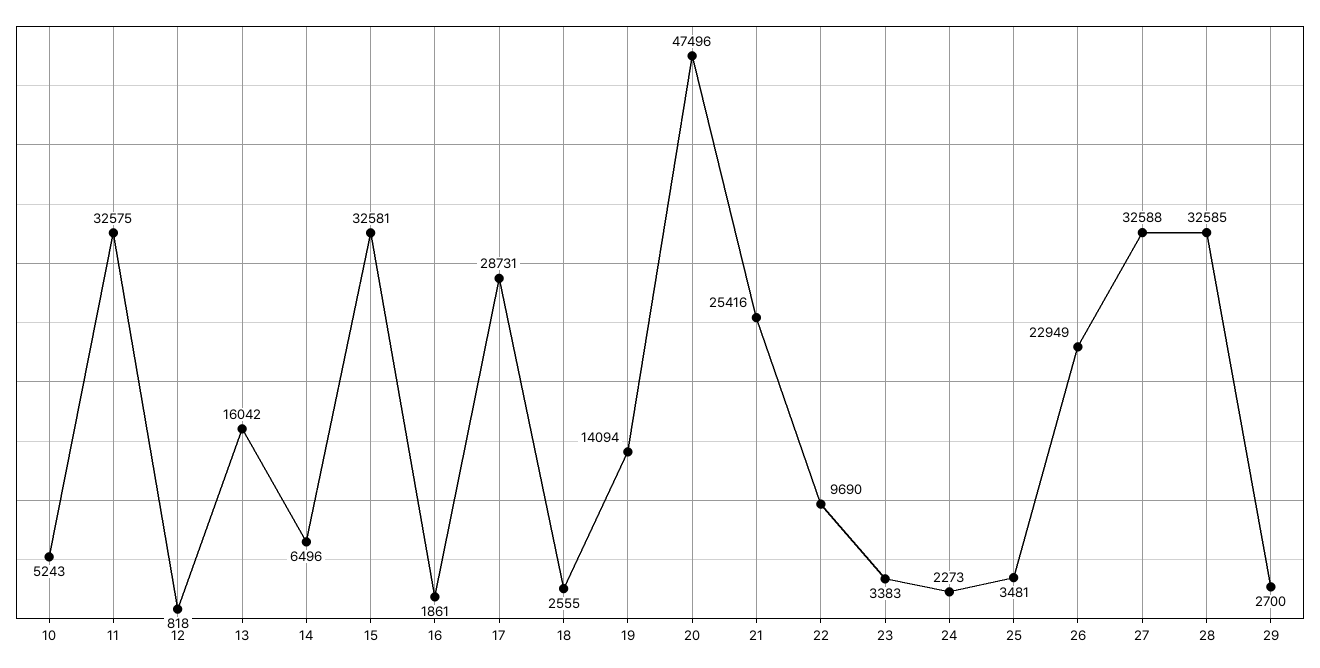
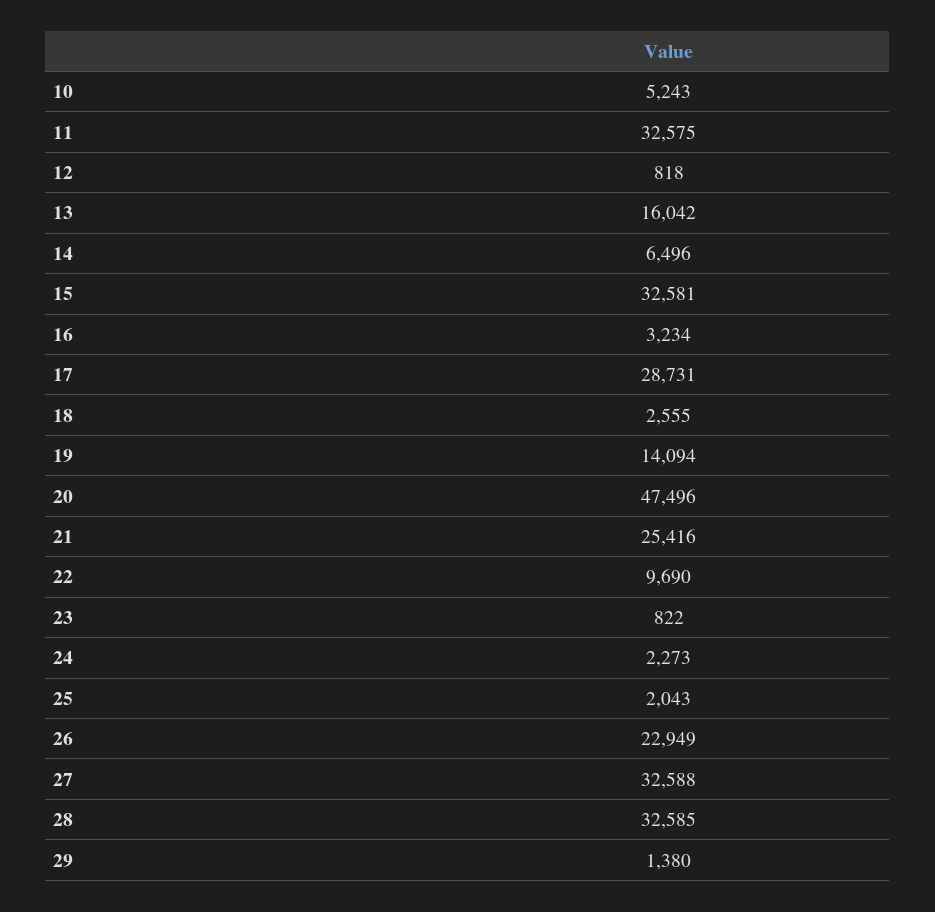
16: 1861 -> 3234
23: 3383 -> 822
25: 3481 -> 2043
29: 2700 -> 1380

